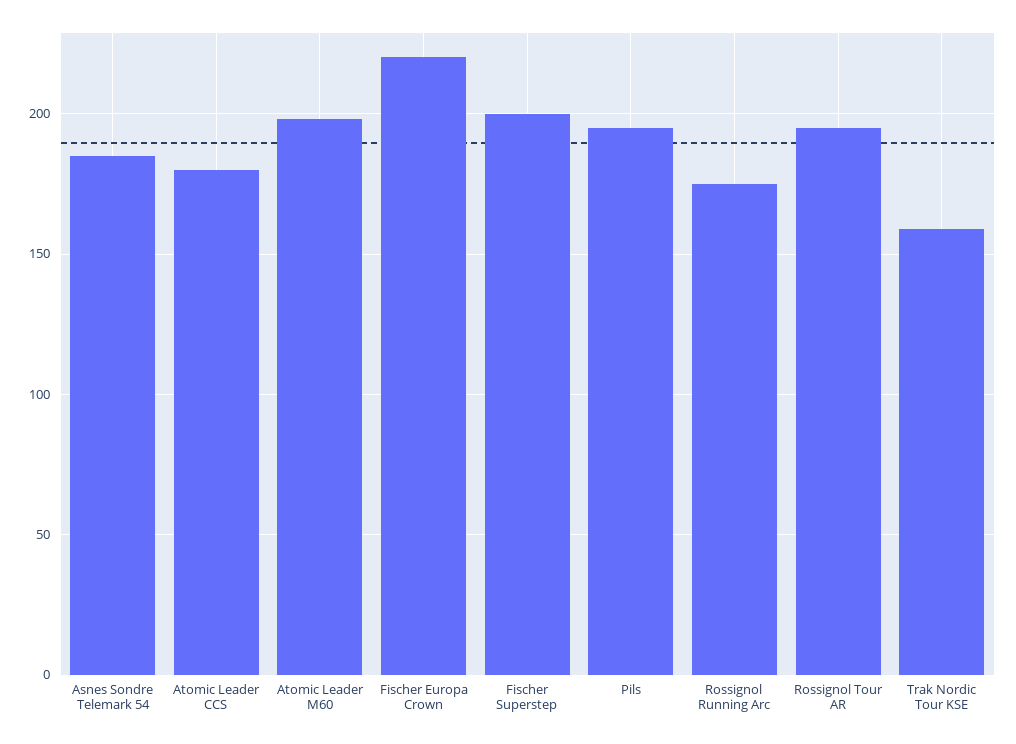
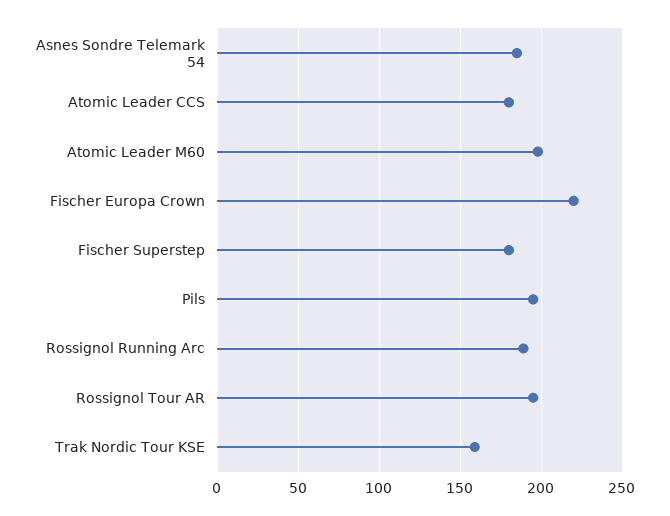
Fischer Superstep: 200 -> 180
Rossignol Running Arc: 175 -> 190

